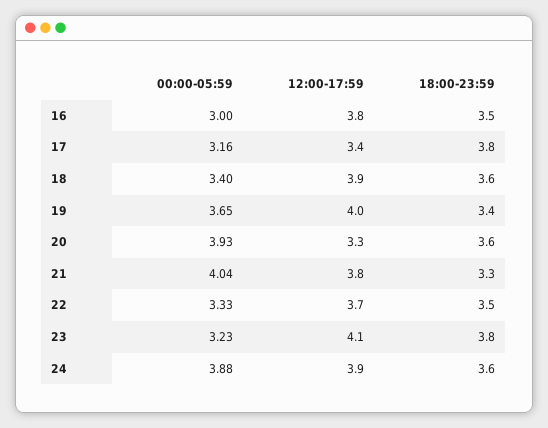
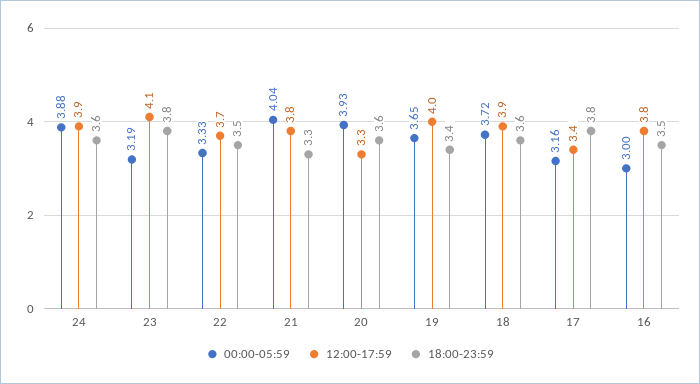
00:00-05:59, 18: 3.4 -> 3.72
00:00-05:59, 23: 3.23 -> 3.19

